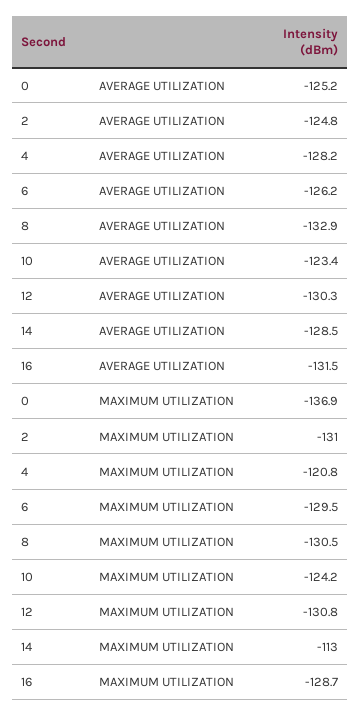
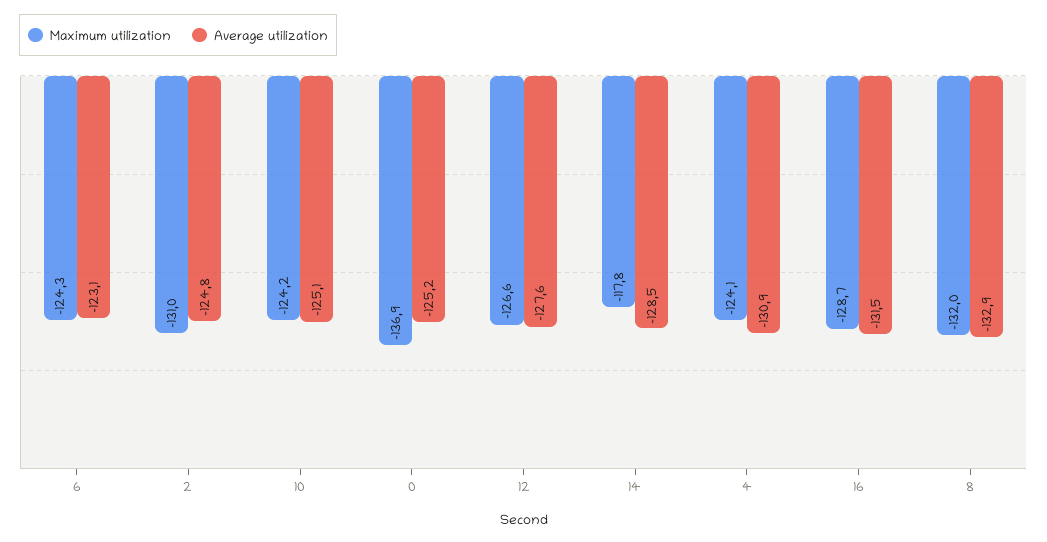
AVERAGE UTILIZATION, 4: -128.2 -> -130.9
AVERAGE UTILIZATION, 6: -126.2 -> -123.1
AVERAGE UTILIZATION, 10: -123.4 -> -125.1
AVERAGE UTILIZATION, 12: -130.3 -> -127.6
MAXIMUM UTILIZATION, 4: -120.8 -> -124.1
MAXIMUM UTILIZATION, 6: -129.5 -> -124.3
MAXIMUM UTILIZATION, 8: -130.5 -> -132
MAXIMUM UTILIZATION, 12: -130.8 -> -126.6
MAXIMUM UTILIZATION, 14: -113 -> -117.8

